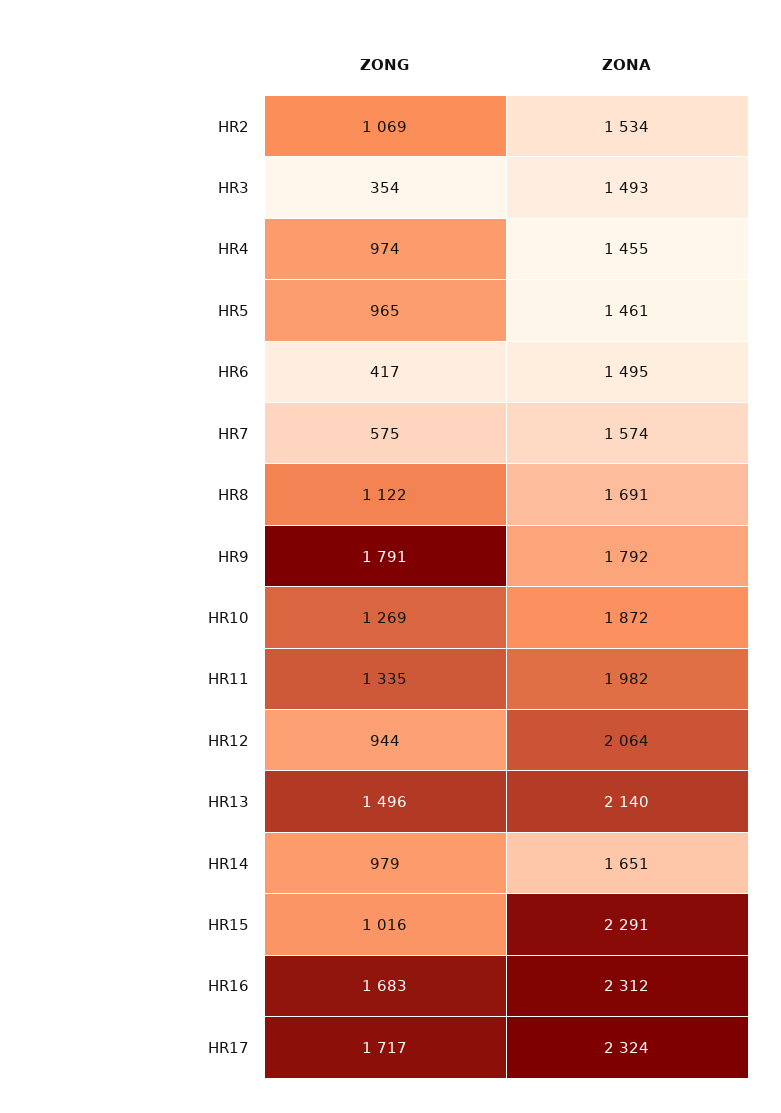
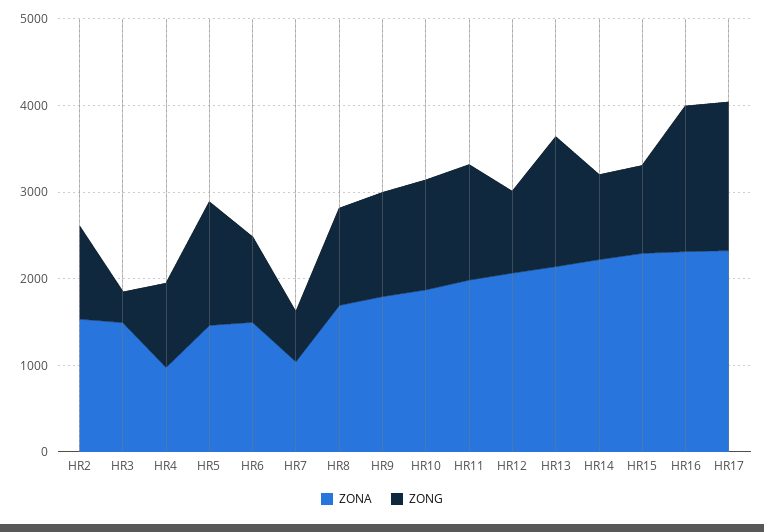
ZONA, HR4: 1455 -> 1000
ZONG, HR5: 965 -> 1400
ZONG, HR6: 417 -> 1000
ZONA, HR7: 1574 -> 1000
ZONG, HR9: 1791 -> 1200
ZONA, HR14: 1651 -> 2200

